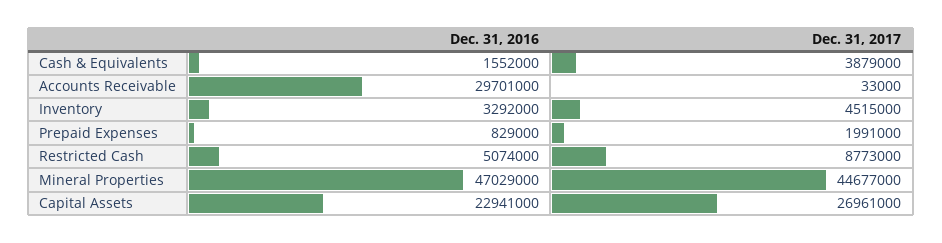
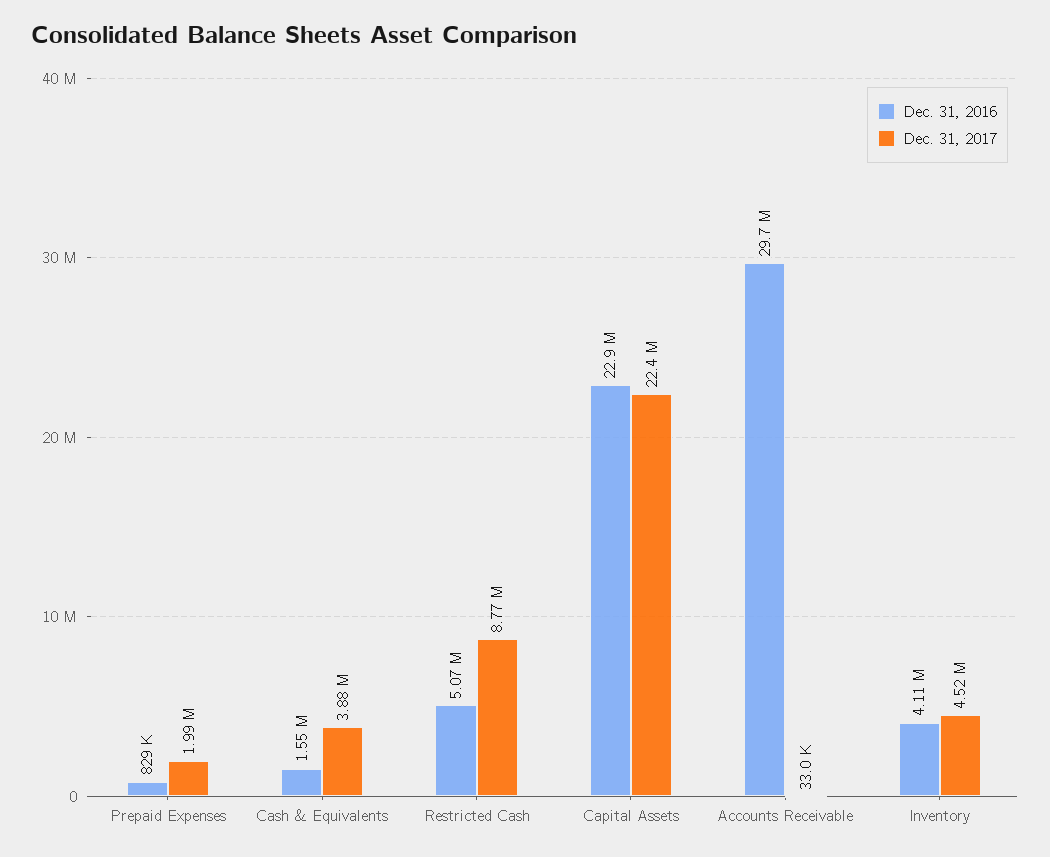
Dec. 31, 2016, Inventory: 3292000 -> 4110000
Dec. 31, 2016, Mineral Properties: 47029000 -> none
Dec. 31, 2017, Mineral Properties: 44677000 -> none
Dec. 31, 2017, Capital Assets: 26961000 -> 22400000

